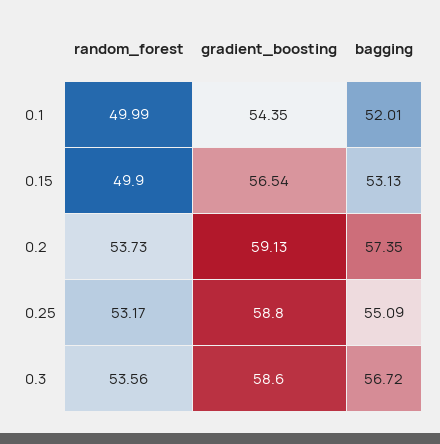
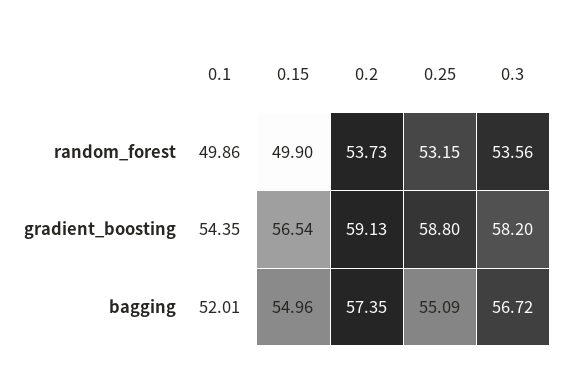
random_forest, 0.1: 49.99 -> 49.86
bagging, 0.15: 53.13 -> 54.96
random_forest, 0.25: 53.17 -> 53.15
gradient_boosting, 0.3: 58.6 -> 58.2

